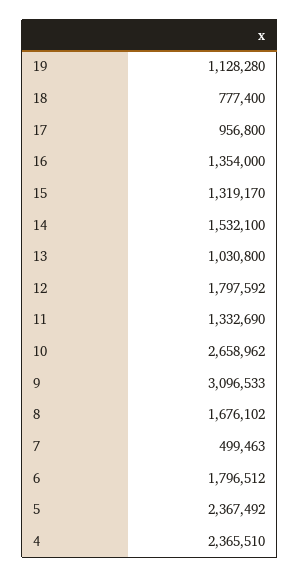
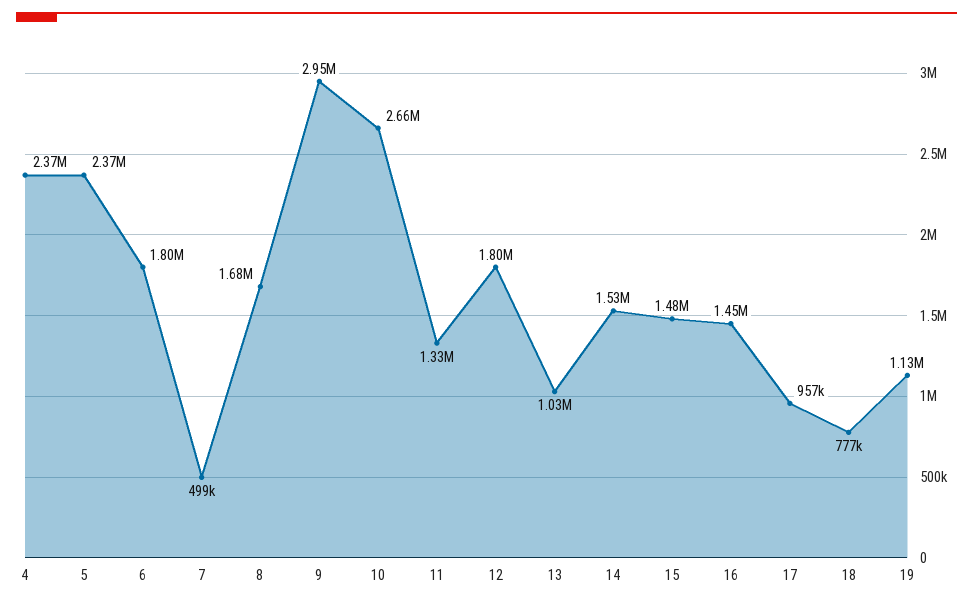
16: 1354000 -> 1450000
15: 1319170 -> 1480000
9: 3096533 -> 2950000

